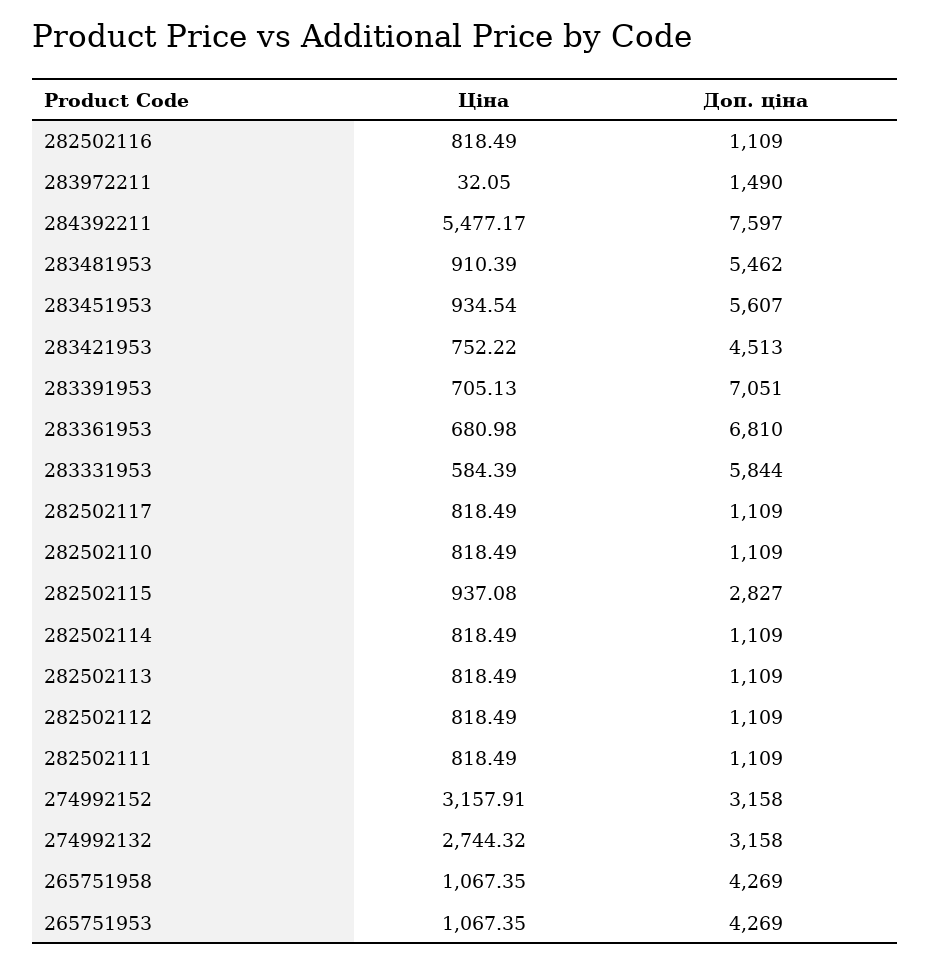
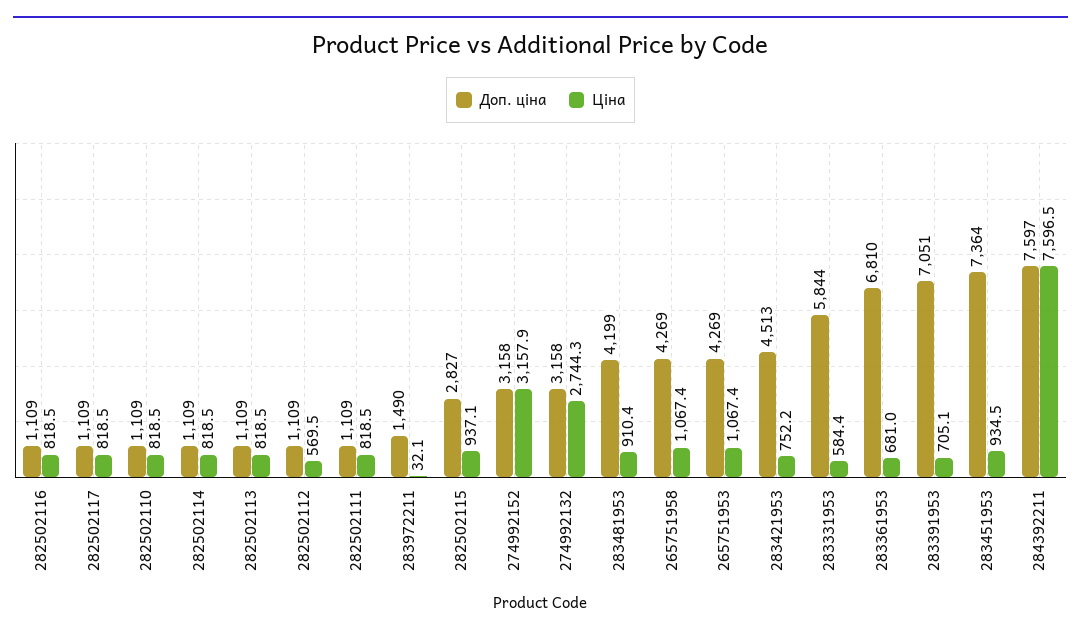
Ціна, 284392211: 5477.17 -> 7596.5
Доп. ціна, 283481953: 5462 -> 4199
Доп. ціна, 283451953: 5607 -> 7364
Ціна, 282502112: 818.49 -> 569.5

